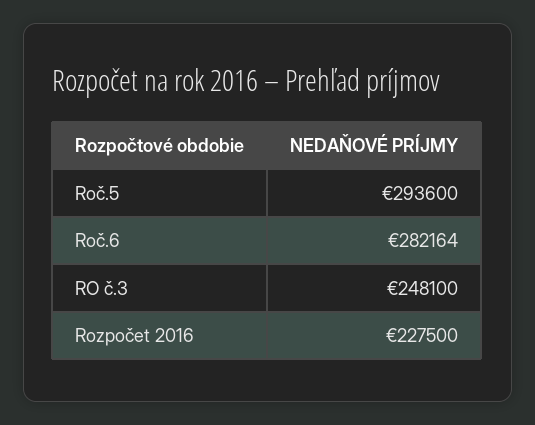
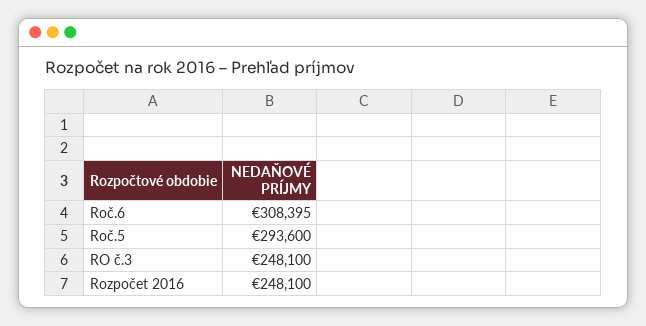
Roč.6: 282164 -> 308395
Rozpočet 2016: 227500 -> 248100

